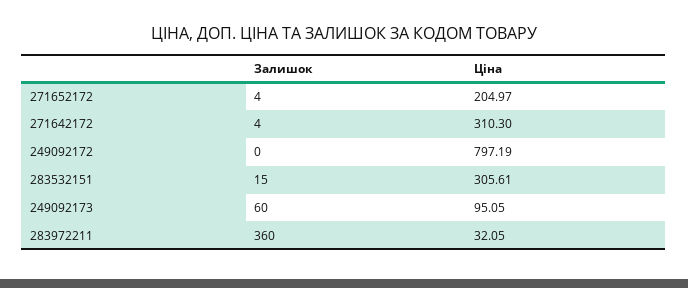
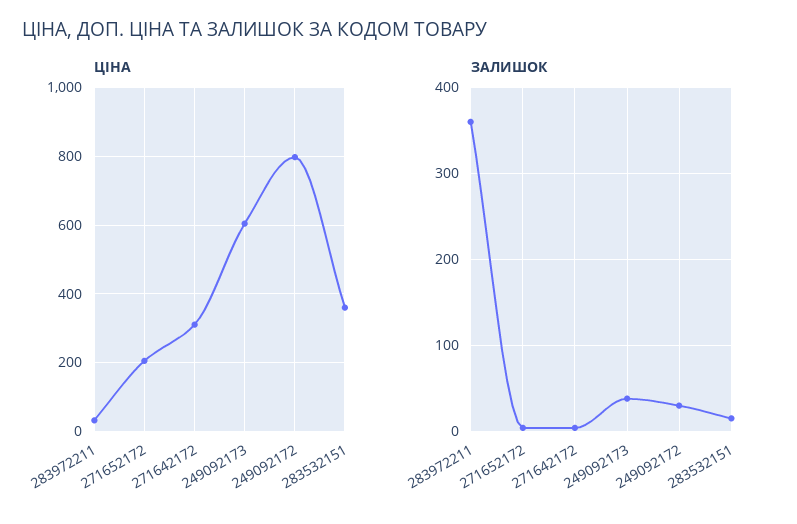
Залишок, 249092172: 0 -> 30
Ціна, 283532151: 305.61 -> 360
Залишок, 249092173: 60 -> 40
Ціна, 249092173: 95.05 -> 600

